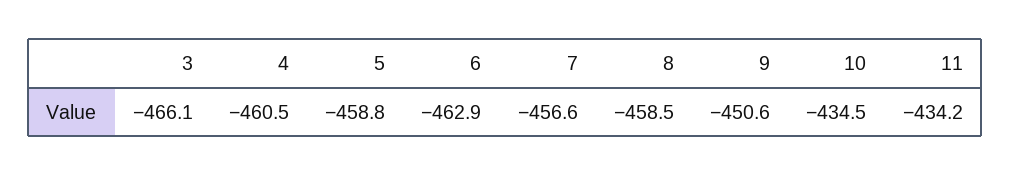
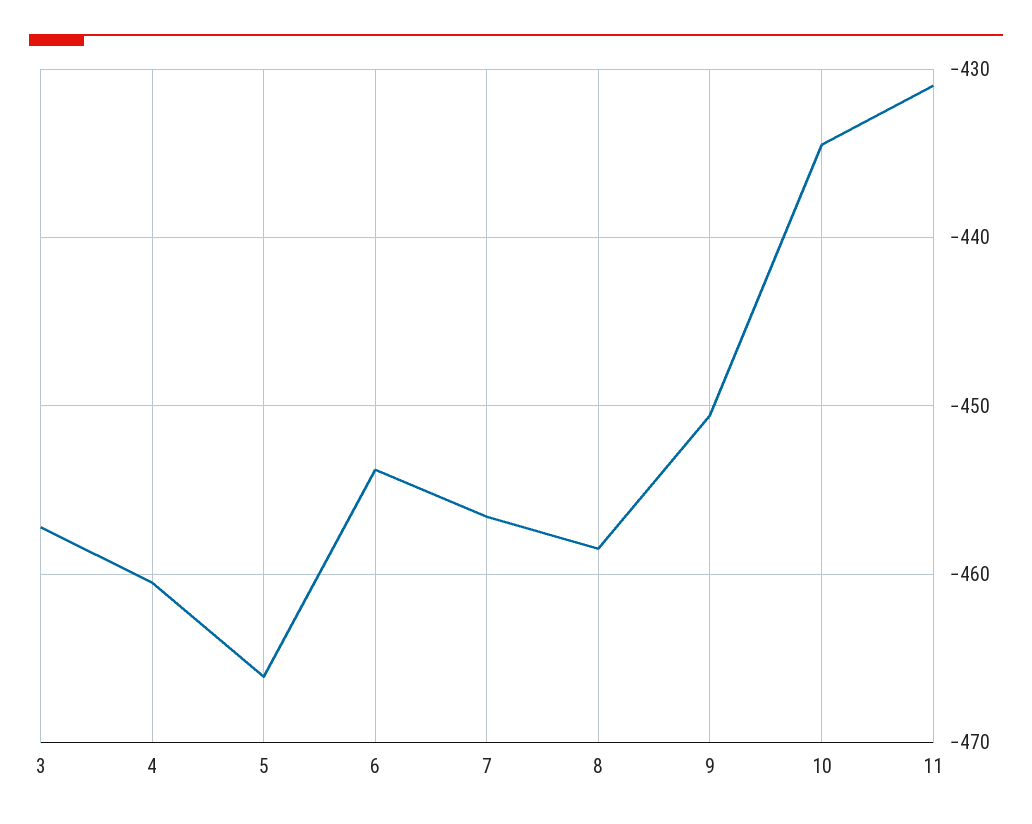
3: -466.1 -> -457
5: -458.8 -> -466
6: -462.9 -> -454
11: -434.2 -> -431

